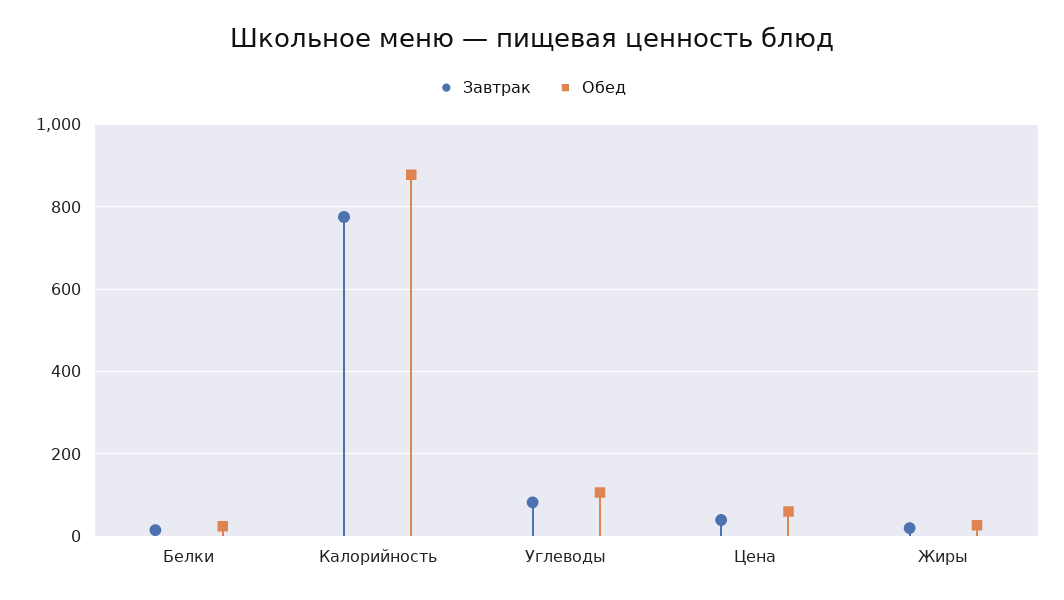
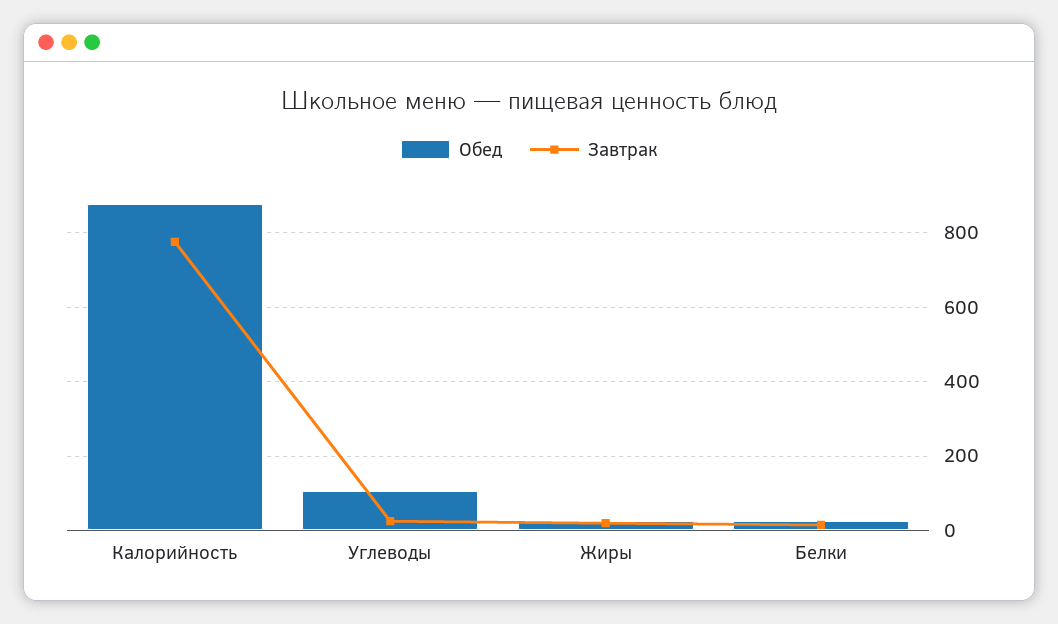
Завтрак, Углеводы: 80 -> 20
Завтрак, Цена: 40 -> none
Обед, Цена: 60 -> none

